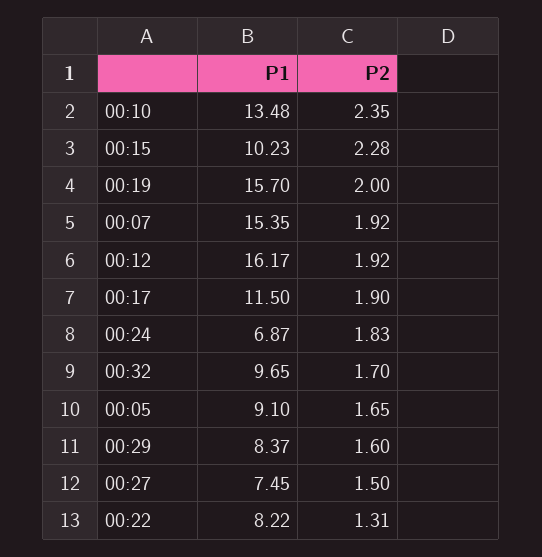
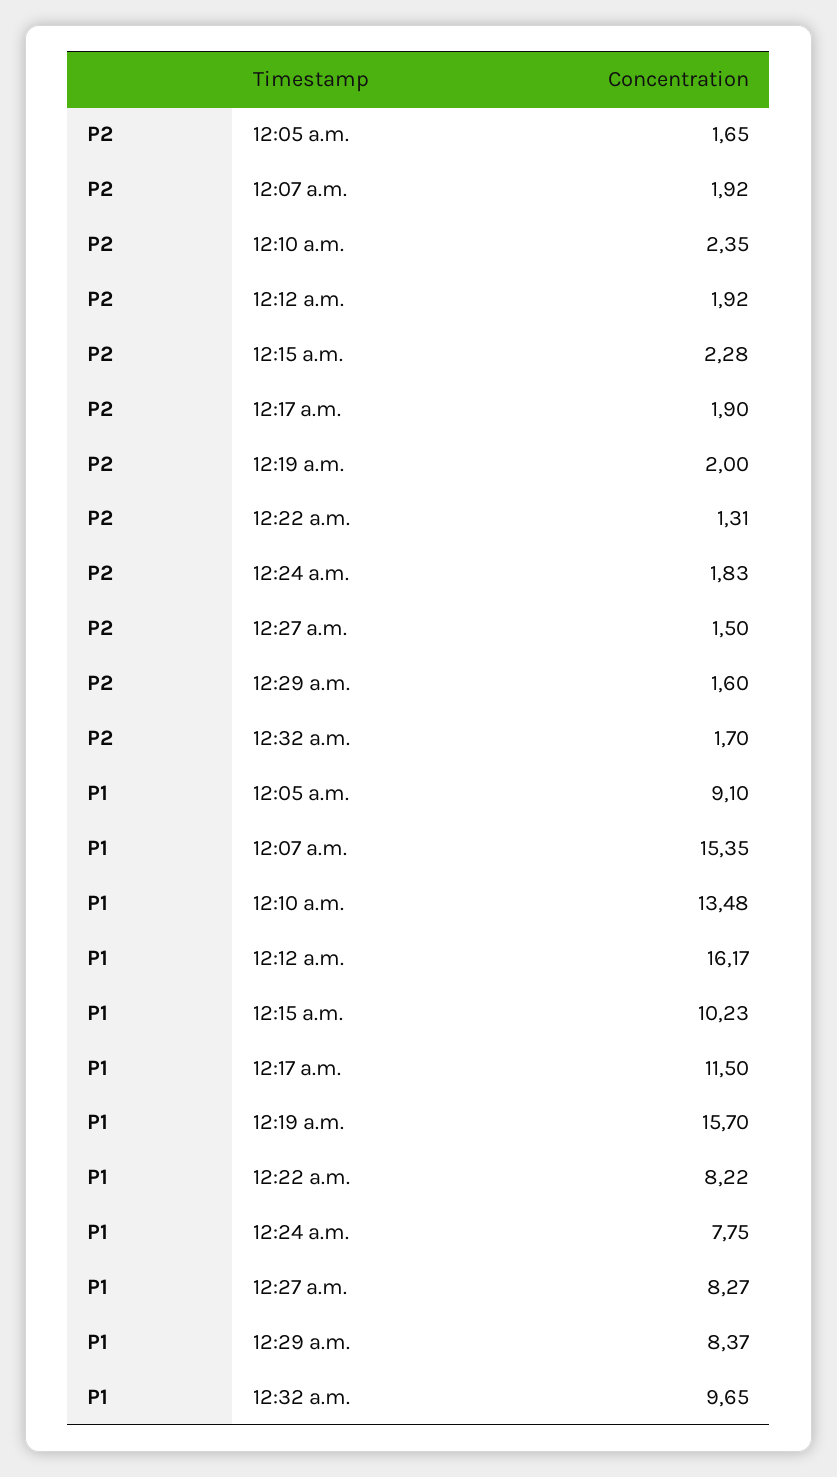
P1, 00:24: 6.87 -> 7.75
P1, 00:27: 7.45 -> 8.27

